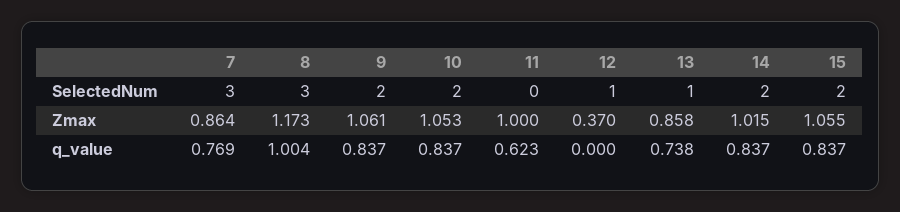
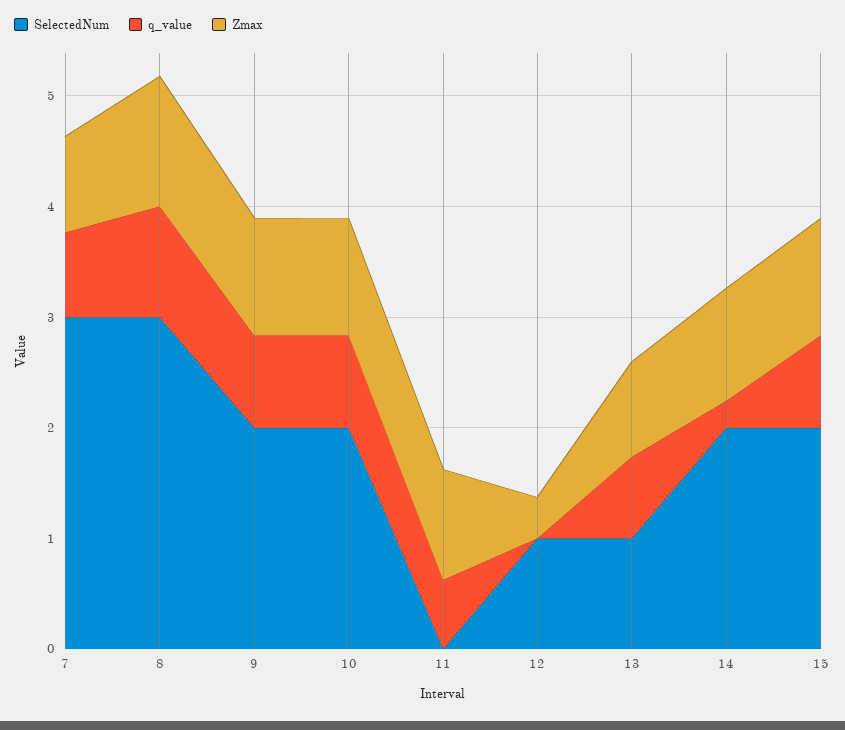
q_value, 14: 0.837 -> 0.2

